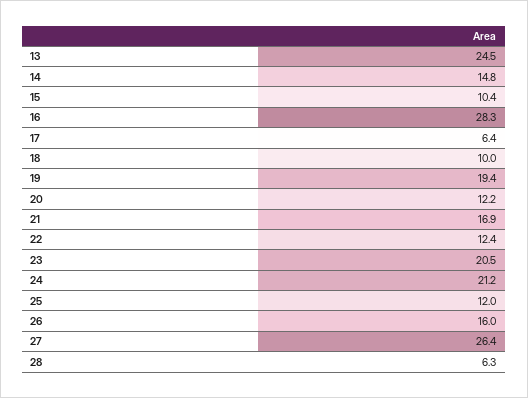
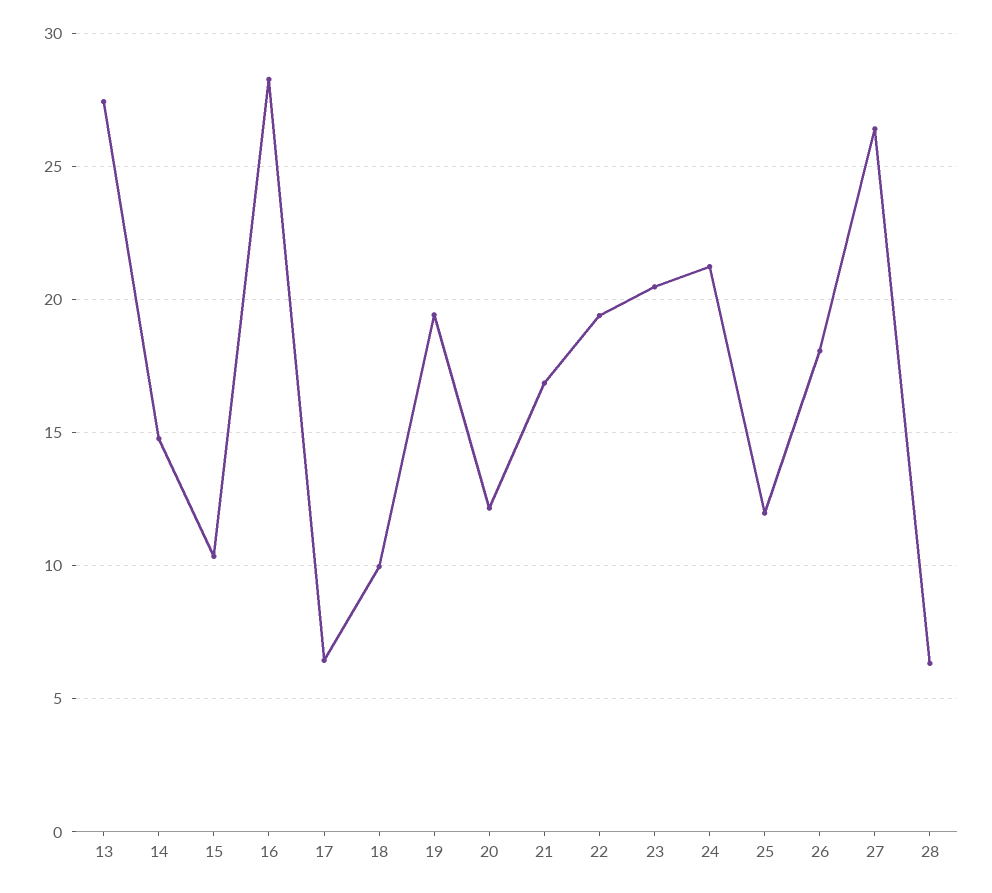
13: 24.5 -> 27.5
22: 12.4 -> 19.5
26: 16 -> 18

